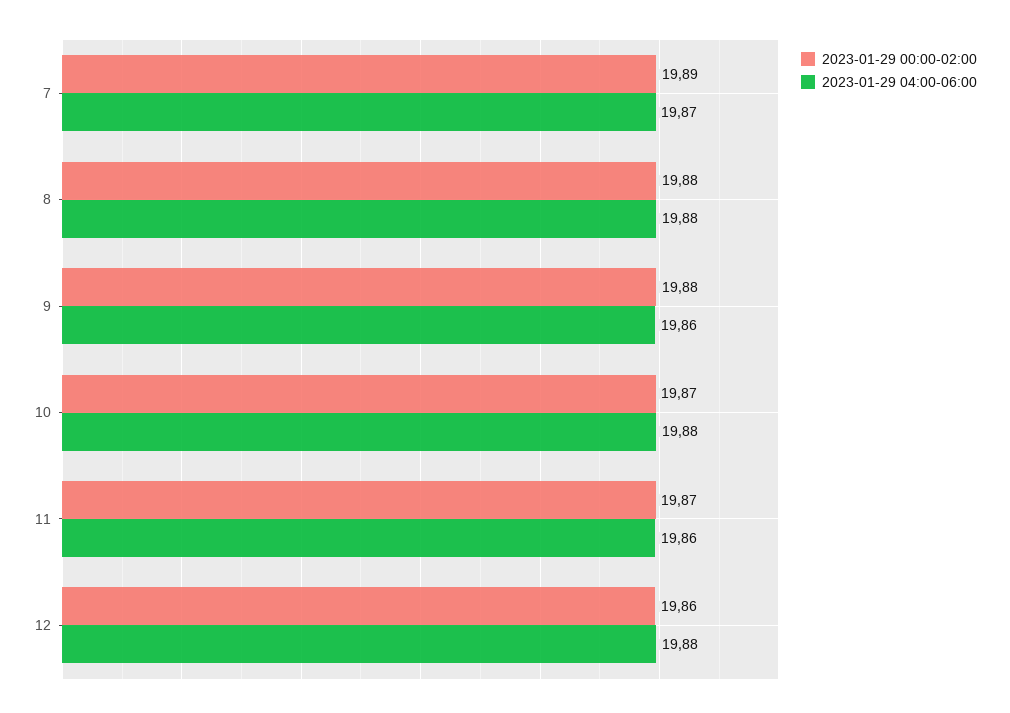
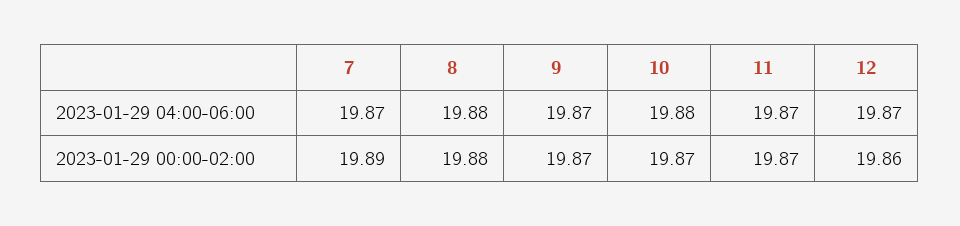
2023-01-29 00:00-02:00, 9: 19.88 -> 19.87
2023-01-29 04:00-06:00, 9: 19.86 -> 19.87
2023-01-29 04:00-06:00, 11: 19.86 -> 19.87
2023-01-29 04:00-06:00, 12: 19.88 -> 19.87

